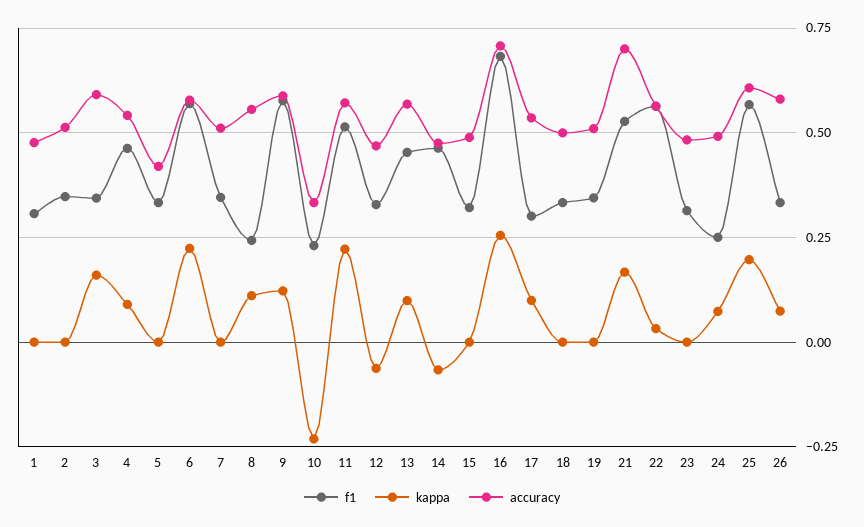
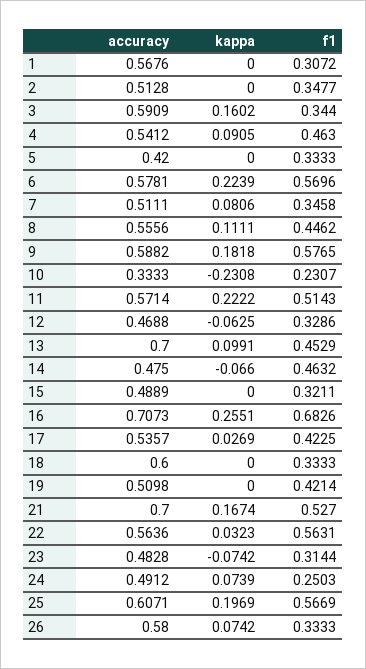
accuracy, 1: 0.475 -> 0.5676
kappa, 7: 0 -> 0.0806
f1, 8: 0.25 -> 0.4462
kappa, 9: 0.125 -> 0.1818
accuracy, 13: 0.575 -> 0.7
f1, 17: 0.3 -> 0.4225
kappa, 17: 0.1 -> 0.0269
accuracy, 18: 0.5 -> 0.6
f1, 19: 0.35 -> 0.4214
kappa, 23: 0 -> -0.0742

